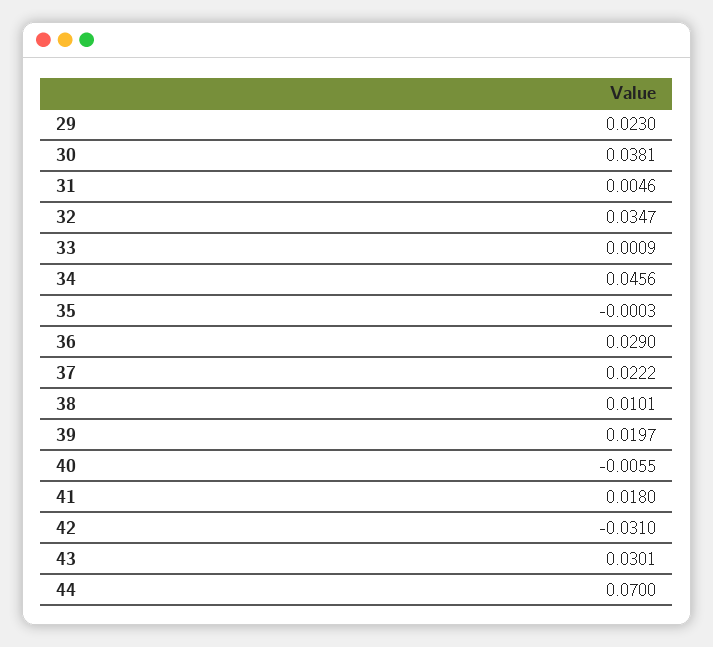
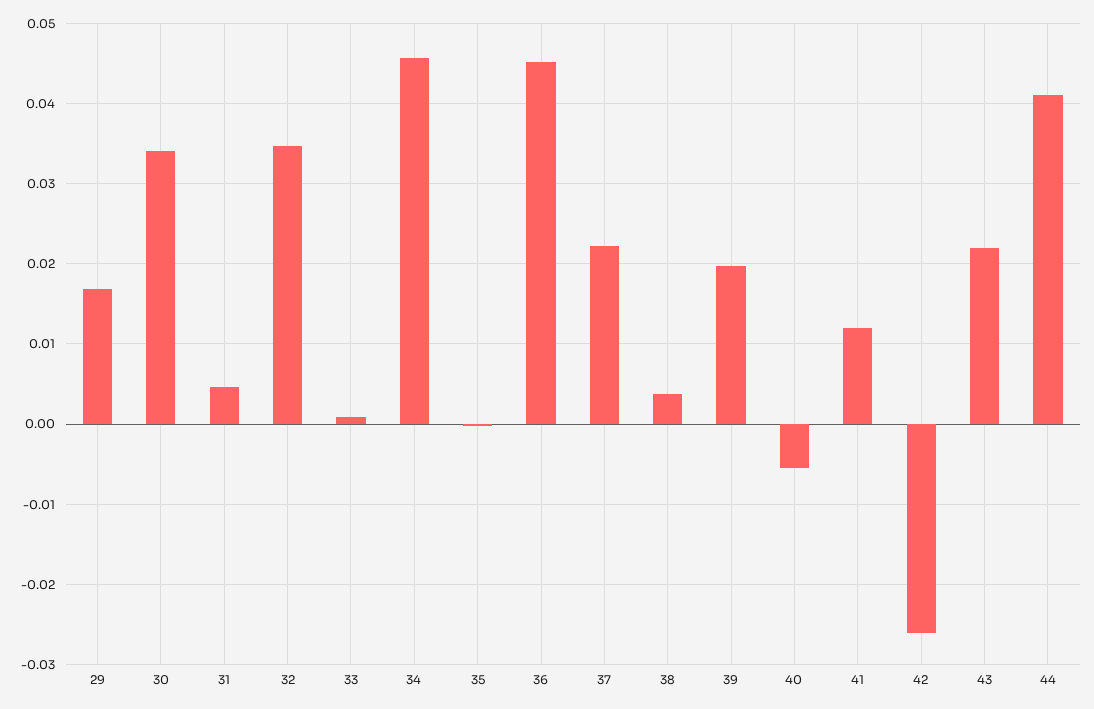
29: 0.023 -> 0.017
30: 0.0381 -> 0.034
36: 0.029 -> 0.045
38: 0.0101 -> 0.004
41: 0.018 -> 0.012
42: -0.031 -> -0.026
43: 0.0301 -> 0.022
44: 0.07 -> 0.041

